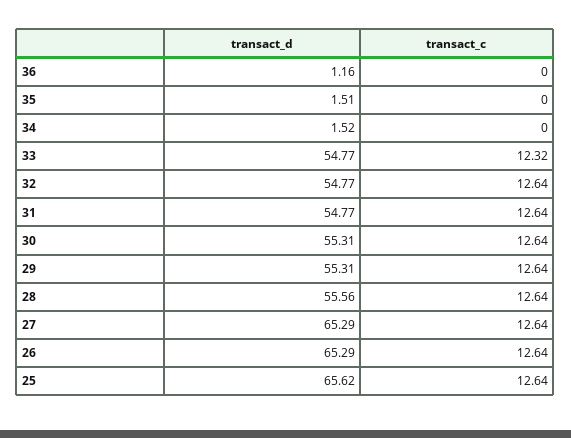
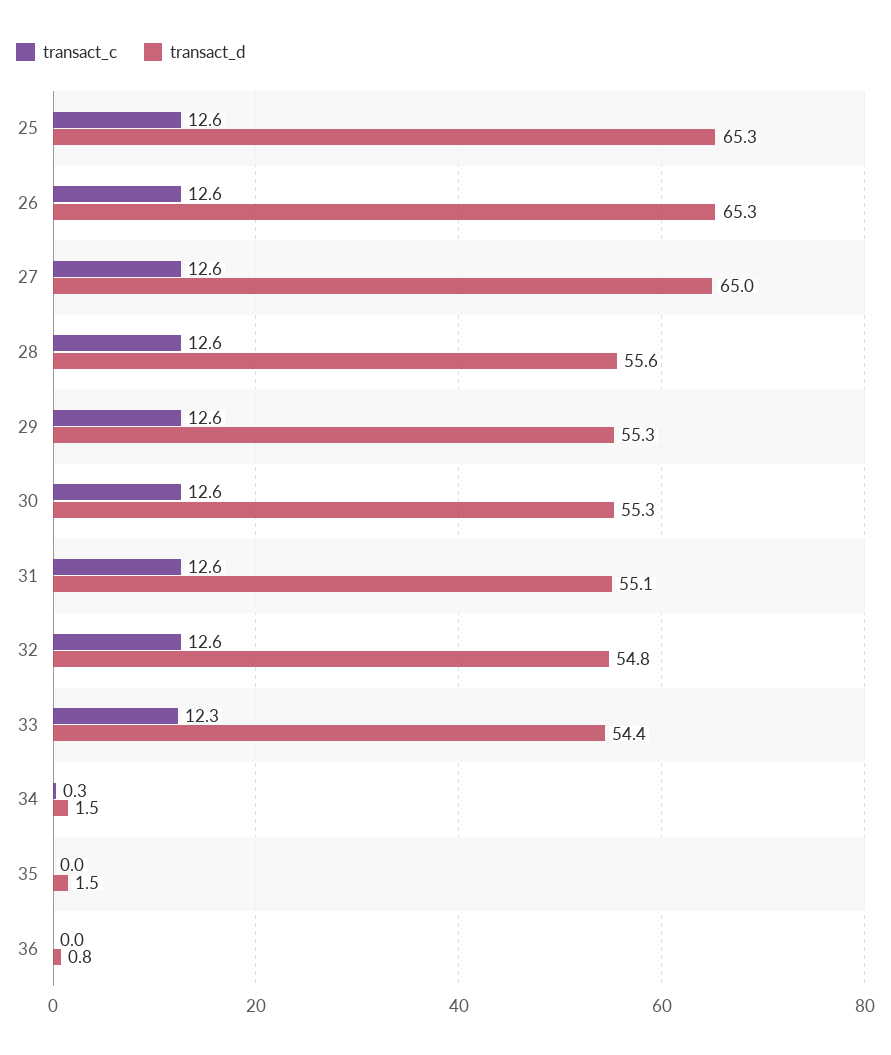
transact_d, 36: 1.16 -> 0.8
transact_c, 34: 0 -> 0.3
transact_d, 33: 54.77 -> 54.4
transact_d, 31: 54.77 -> 55.1
transact_d, 27: 65.29 -> 65
transact_d, 25: 65.62 -> 65.3

